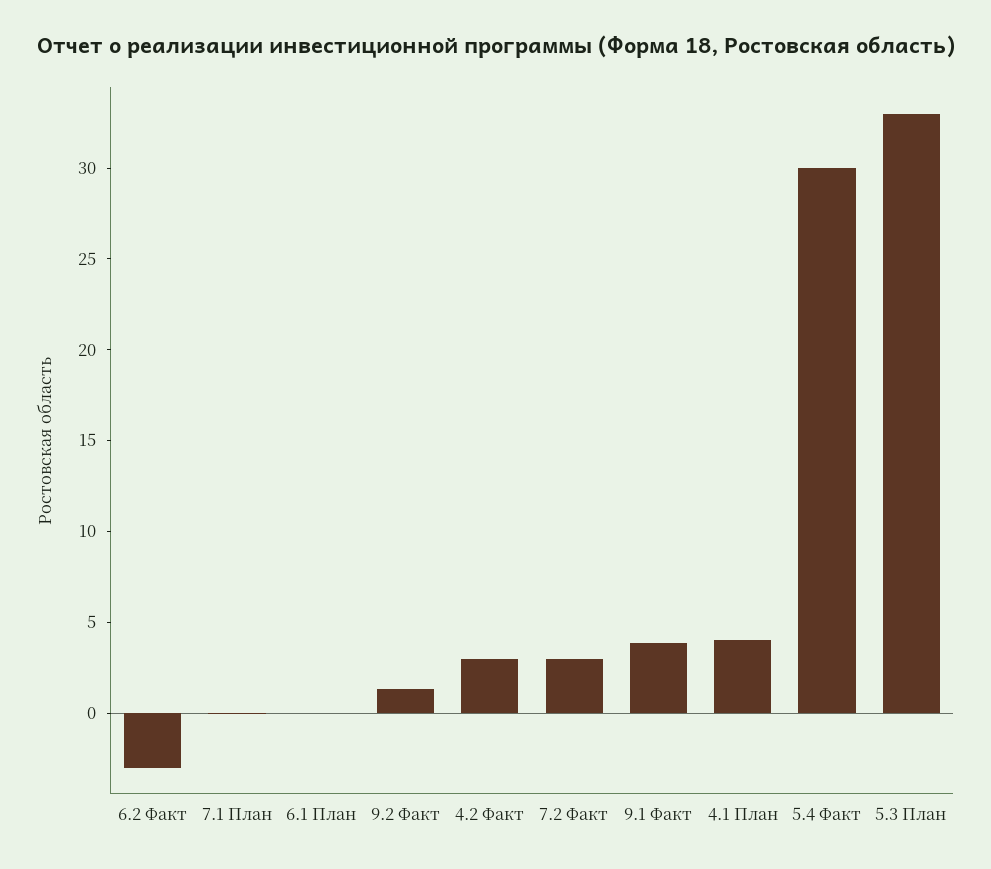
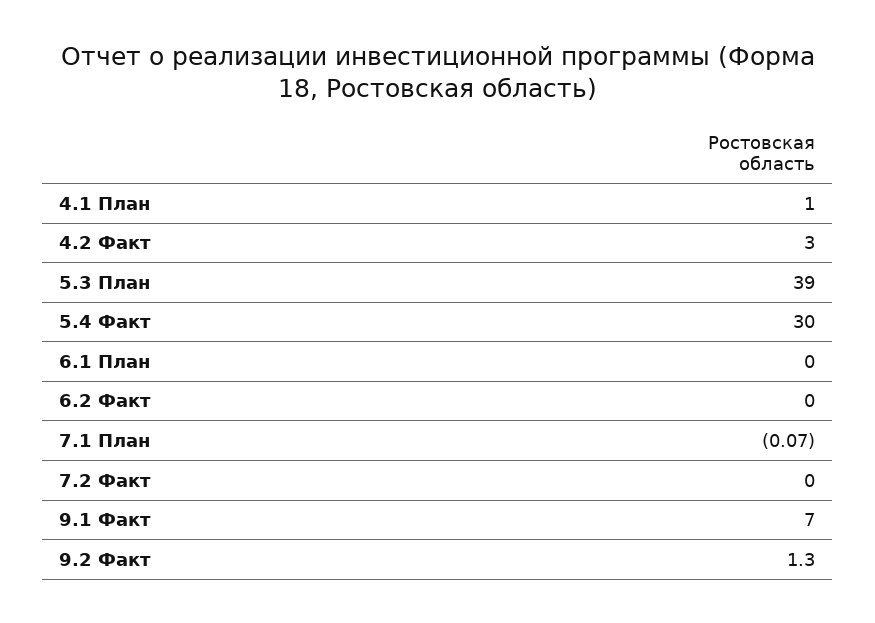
6.2 Факт: -3 -> 0
7.2 Факт: 3 -> 0
9.1 Факт: 4 -> 7
4.1 План: 4 -> 1
5.3 План: 33 -> 39

